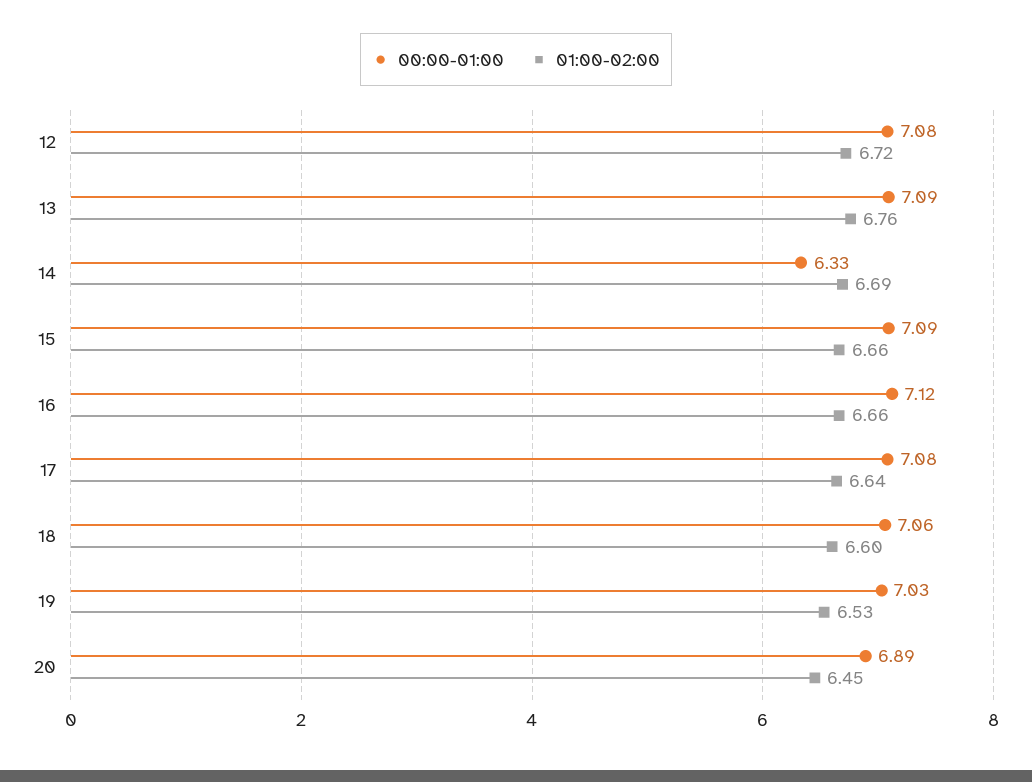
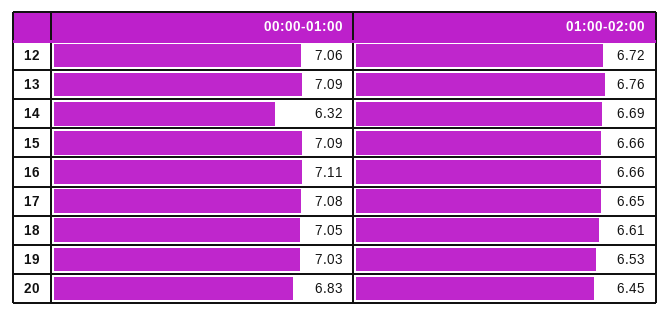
00:00-01:00, 12: 7.08 -> 7.06
00:00-01:00, 14: 6.33 -> 6.32
00:00-01:00, 16: 7.12 -> 7.11
01:00-02:00, 17: 6.64 -> 6.65
00:00-01:00, 18: 7.06 -> 7.05
01:00-02:00, 18: 6.6 -> 6.61
00:00-01:00, 20: 6.89 -> 6.83

